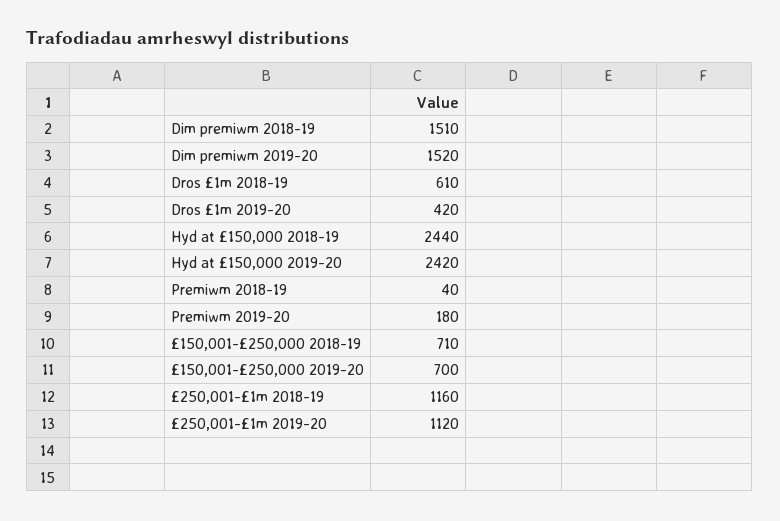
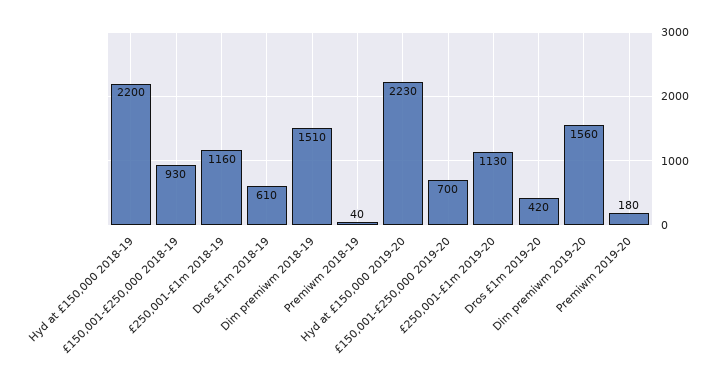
Dim premiwm 2019-20: 1520 -> 1560
Hyd at £150,000 2018-19: 2440 -> 2200
Hyd at £150,000 2019-20: 2420 -> 2230
£150,001-£250,000 2018-19: 710 -> 930
£250,001-£1m 2019-20: 1120 -> 1130

